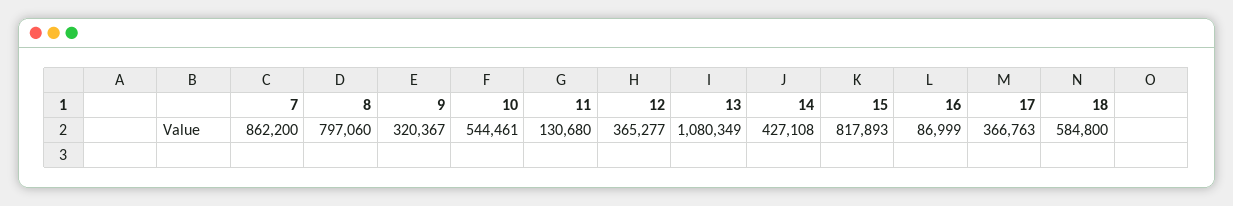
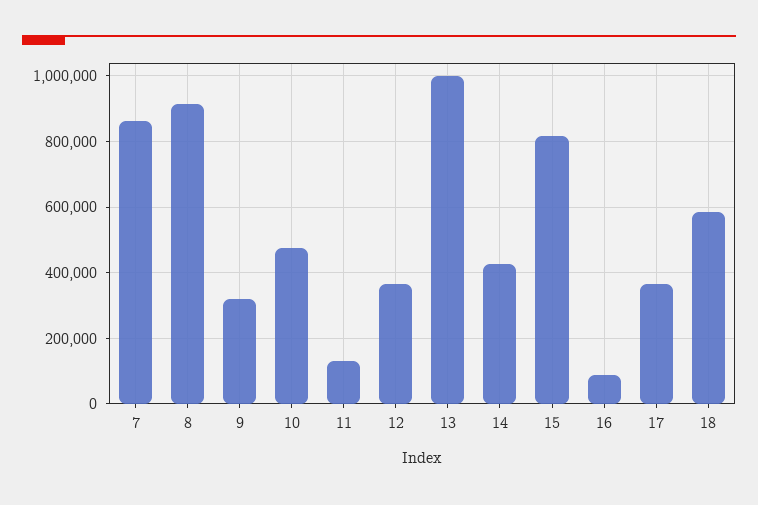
8: 797060 -> 920000
10: 544461 -> 480000
13: 1080349 -> 1000000

